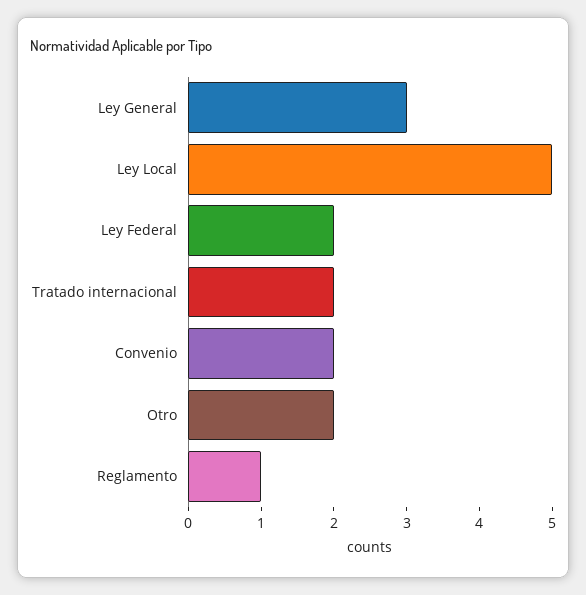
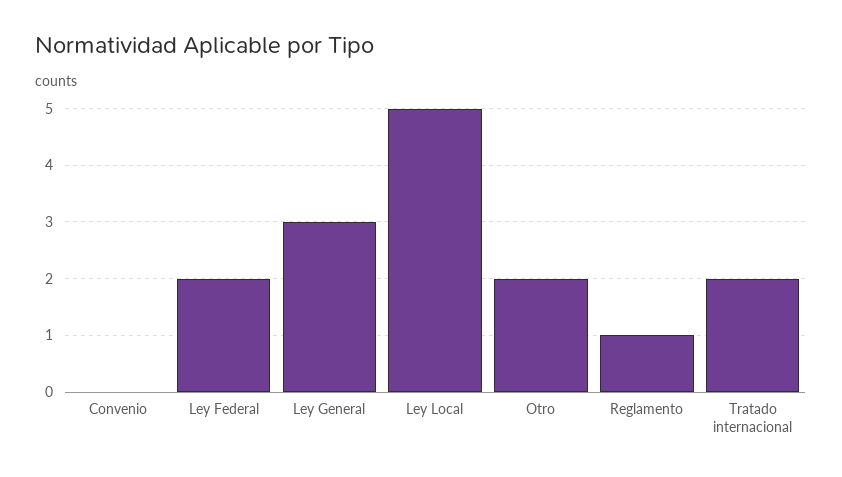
Convenio: 2 -> 0

